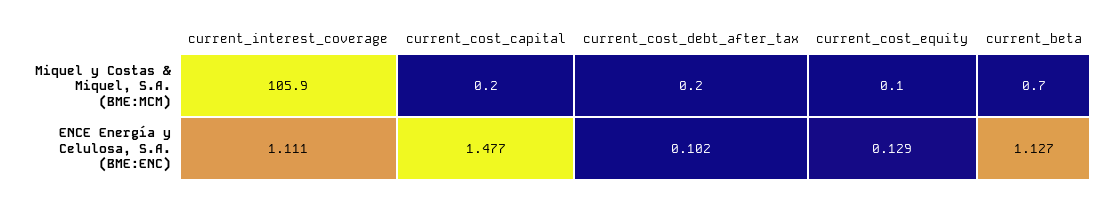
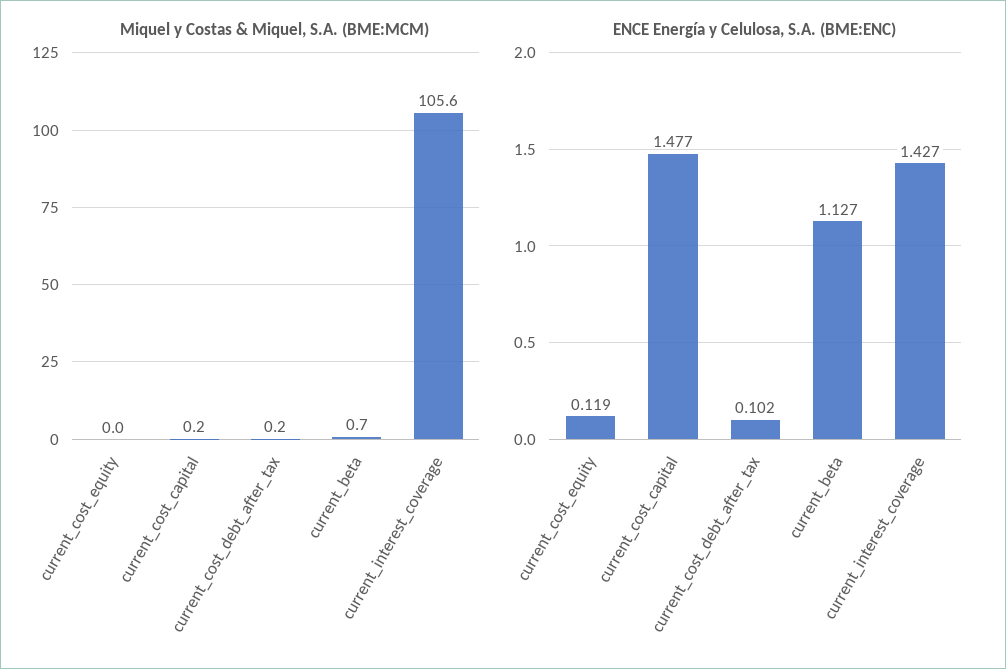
Miquel y Costas & Miquel, S.A. (BME:MCM), current_interest_coverage: 105.9 -> 105.6
Miquel y Costas & Miquel, S.A. (BME:MCM), current_cost_equity: 0.1 -> 0
ENCE Energía y Celulosa, S.A. (BME:ENC), current_interest_coverage: 1.111 -> 1.427
ENCE Energía y Celulosa, S.A. (BME:ENC), current_cost_equity: 0.129 -> 0.119

